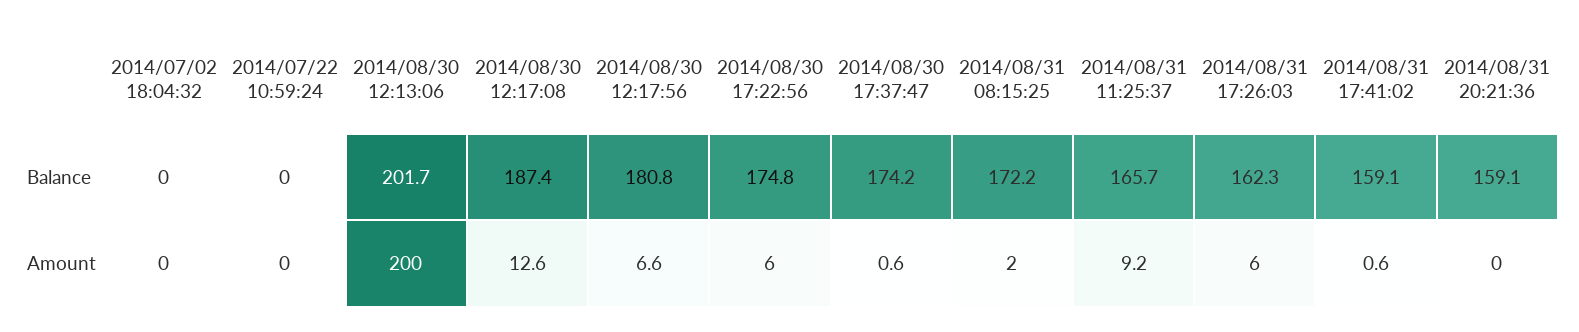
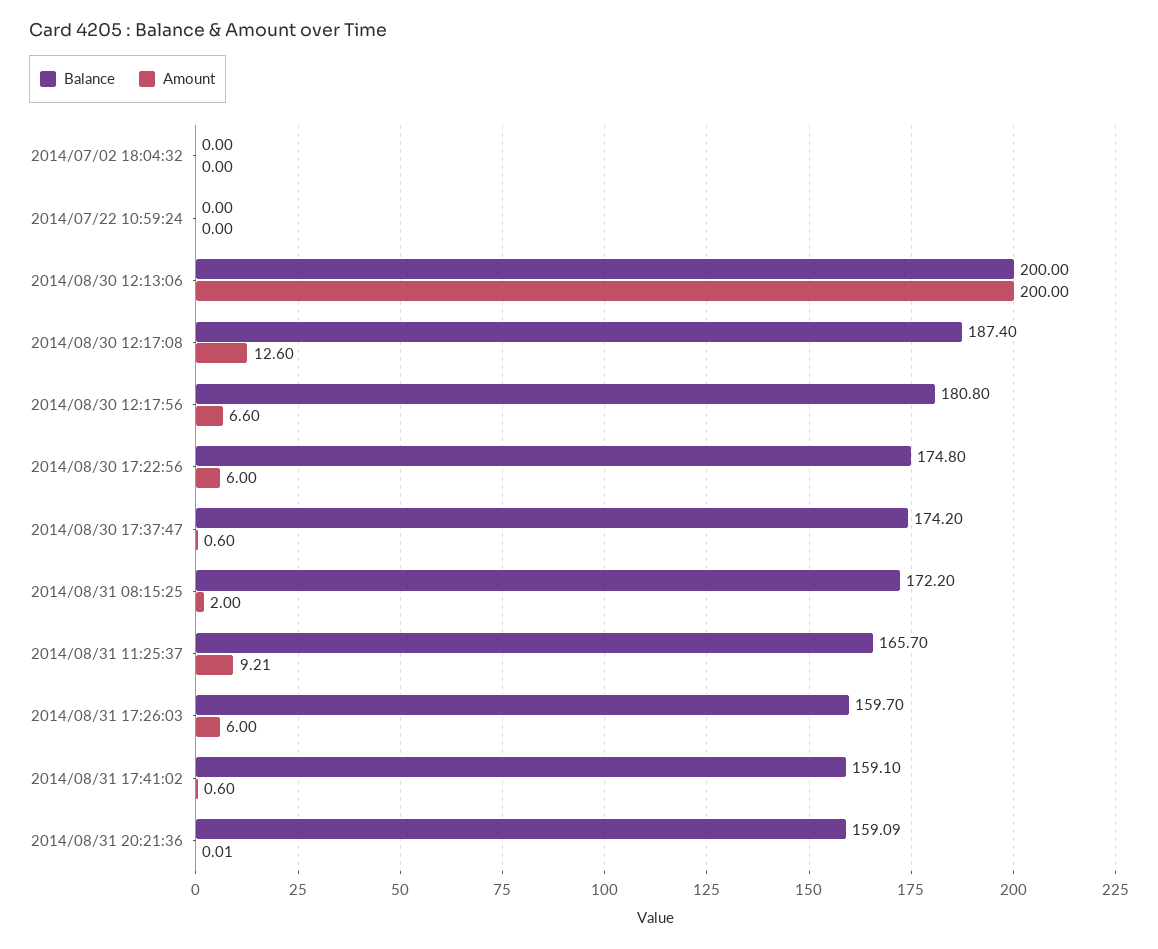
Balance, 2014/08/30 12:13:06: 201.7 -> 200
Balance, 2014/08/31 17:26:03: 162.3 -> 159.7

